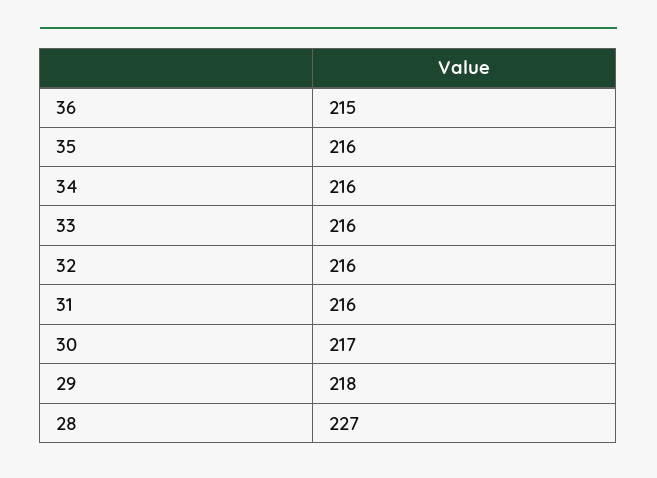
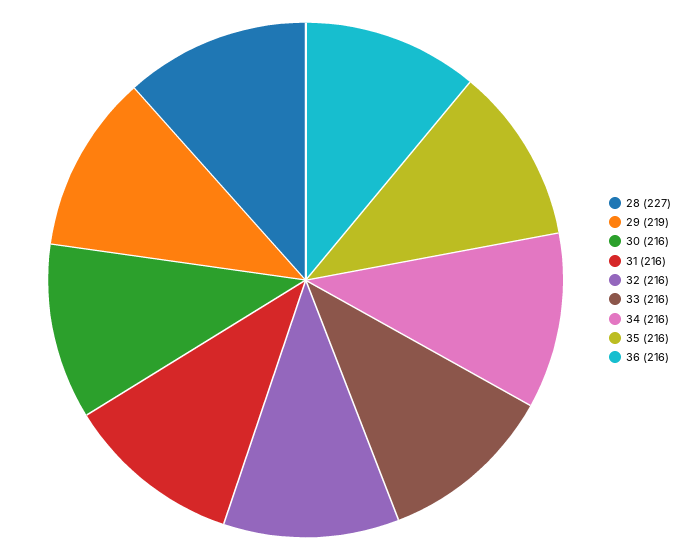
36: 215 -> 216
30: 217 -> 216
29: 218 -> 219

